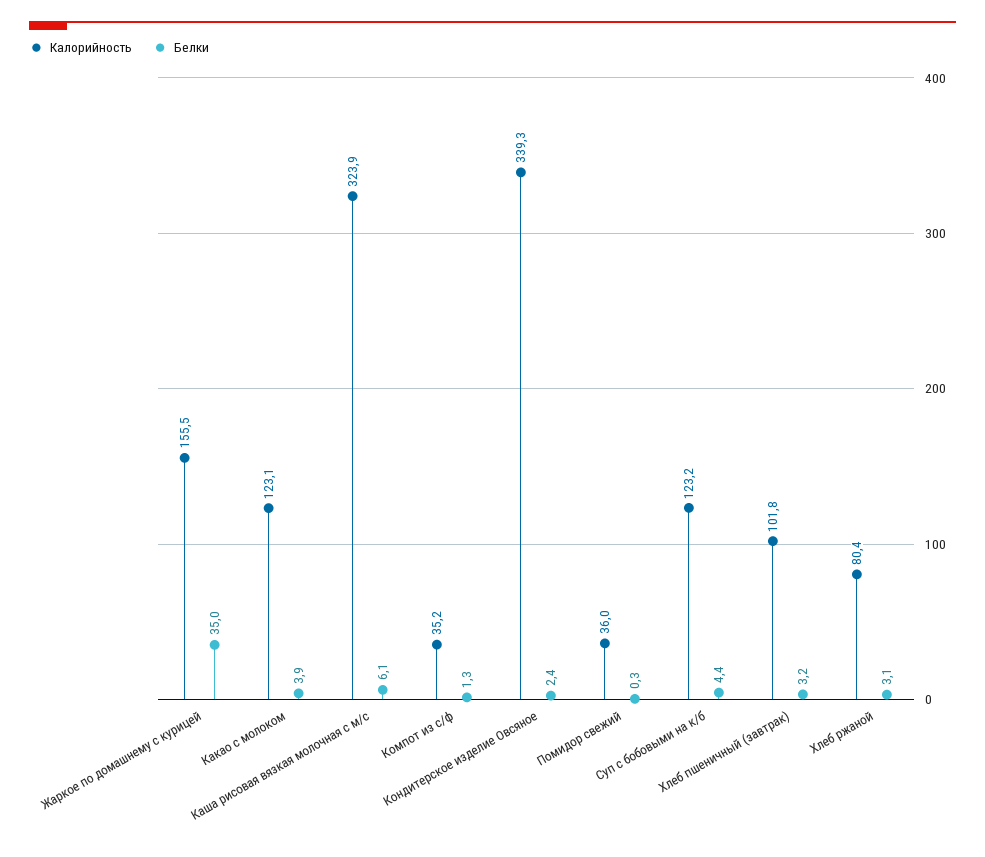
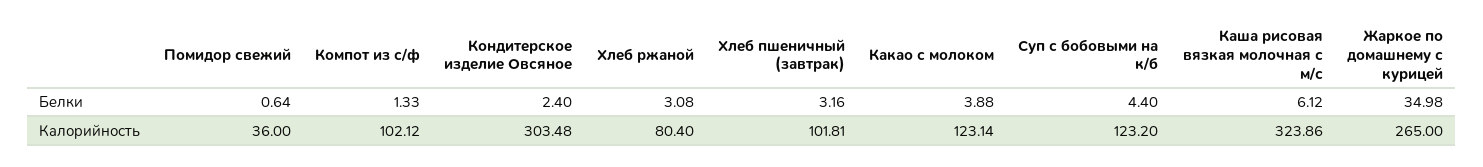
Калорийность, Жаркое по домашнему с курицей: 155.5 -> 265
Калорийность, Компот из с/ф: 35.2 -> 102.12
Калорийность, Кондитерское изделие Овсяное: 339.3 -> 303.48
Белки, Помидор свежий: 0.3 -> 0.64

